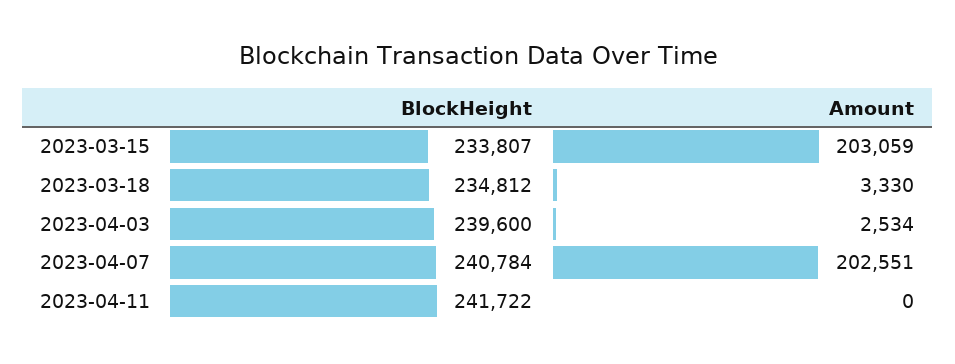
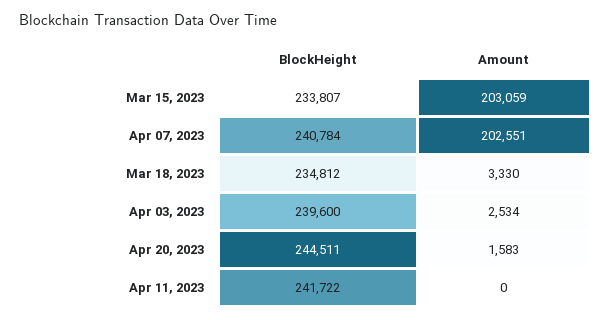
BlockHeight, Apr 20, 2023: none -> 244511
Amount, Apr 20, 2023: none -> 1583

